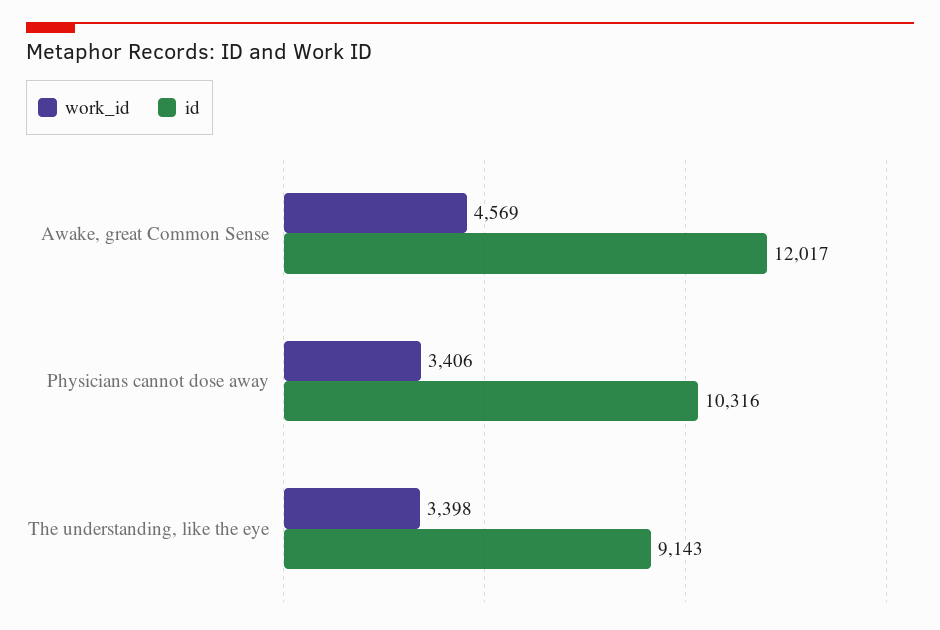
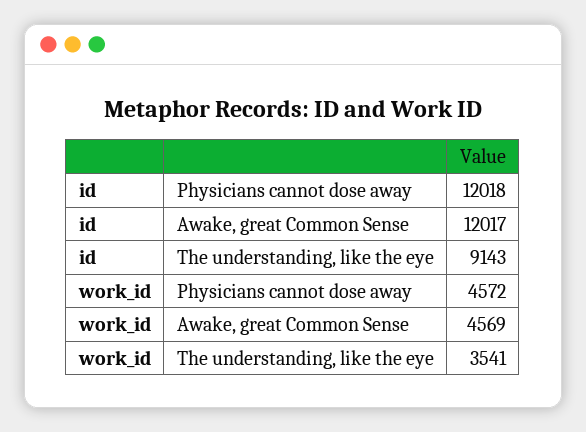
work_id, Physicians cannot dose away: 3406 -> 4572
id, Physicians cannot dose away: 10316 -> 12018
work_id, The understanding, like the eye: 3398 -> 3541

